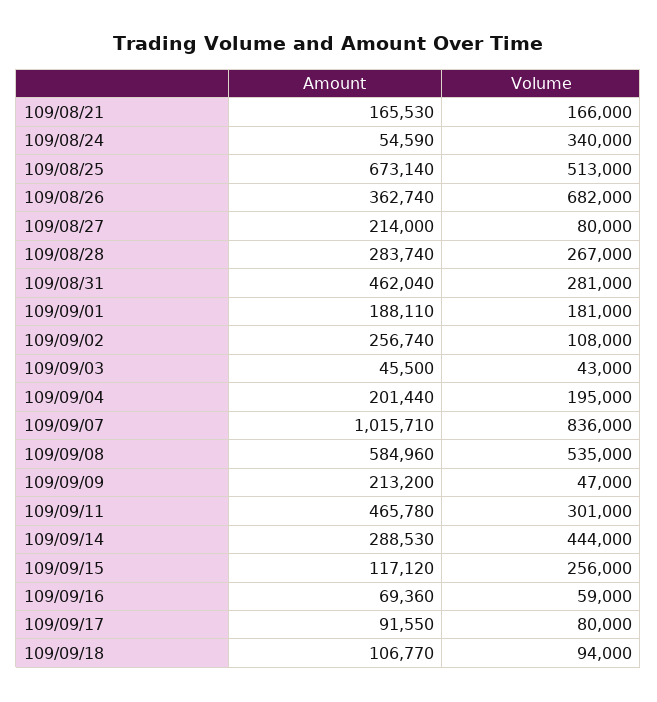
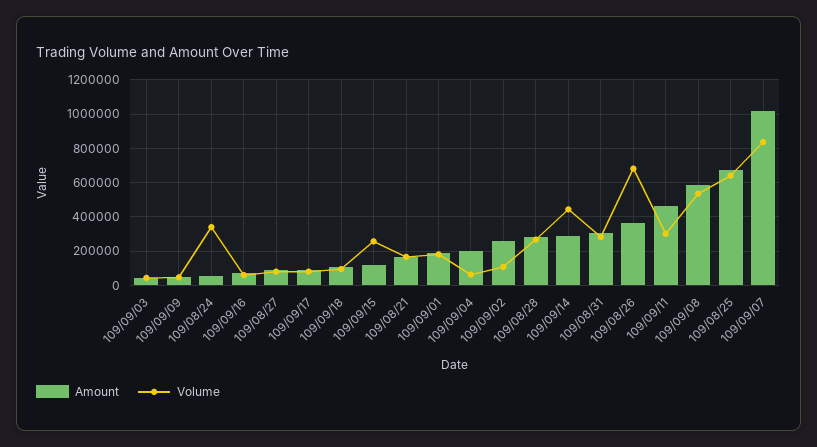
Volume, 109/08/25: 513000 -> 650000
Amount, 109/08/27: 214000 -> 100000
Amount, 109/08/31: 462040 -> 300000
Volume, 109/09/04: 195000 -> 50000
Amount, 109/09/09: 213200 -> 50000

